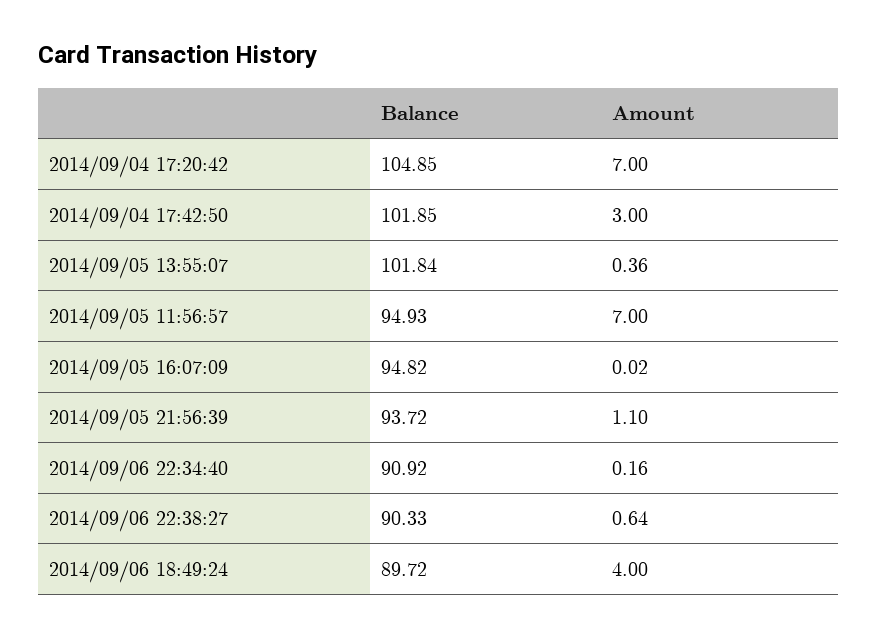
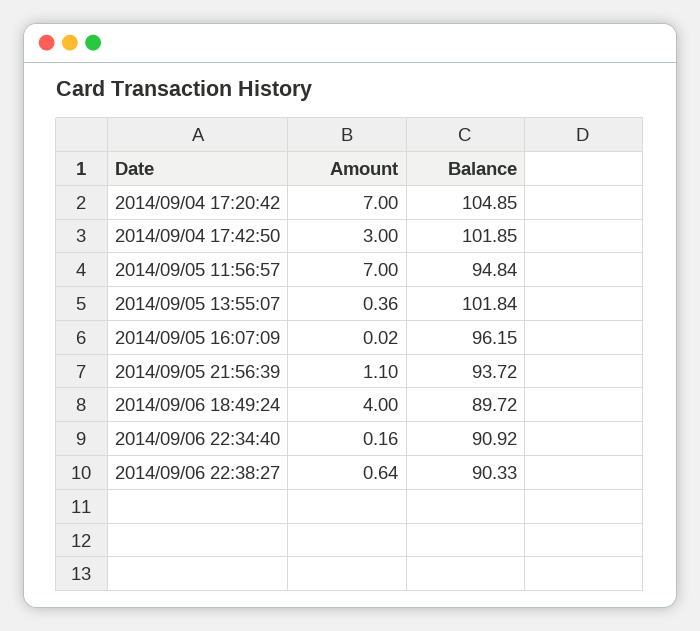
Balance, 2014/09/05 11:56:57: 94.93 -> 94.84
Balance, 2014/09/05 16:07:09: 94.82 -> 96.15

